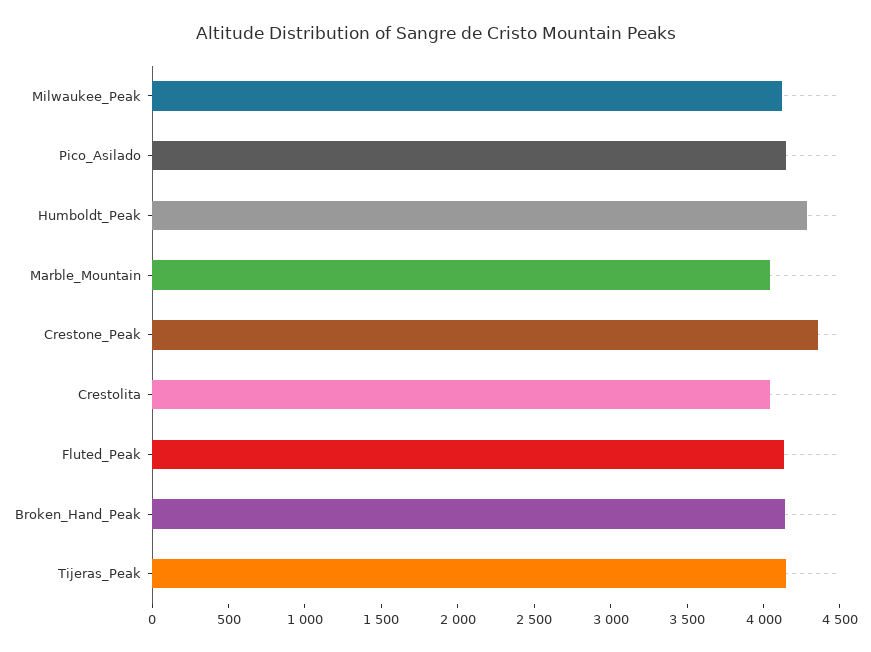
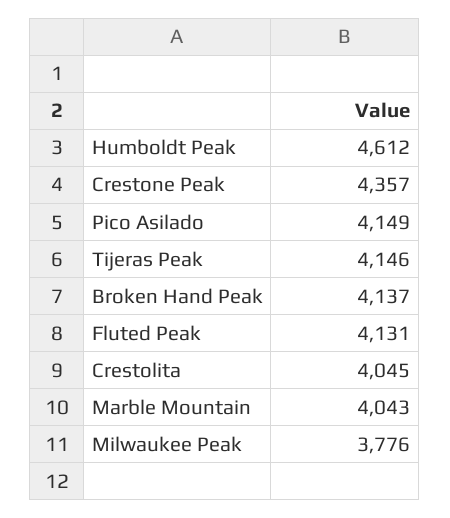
Milwaukee_Peak: 4100 -> 3776
Humboldt_Peak: 4300 -> 4612

